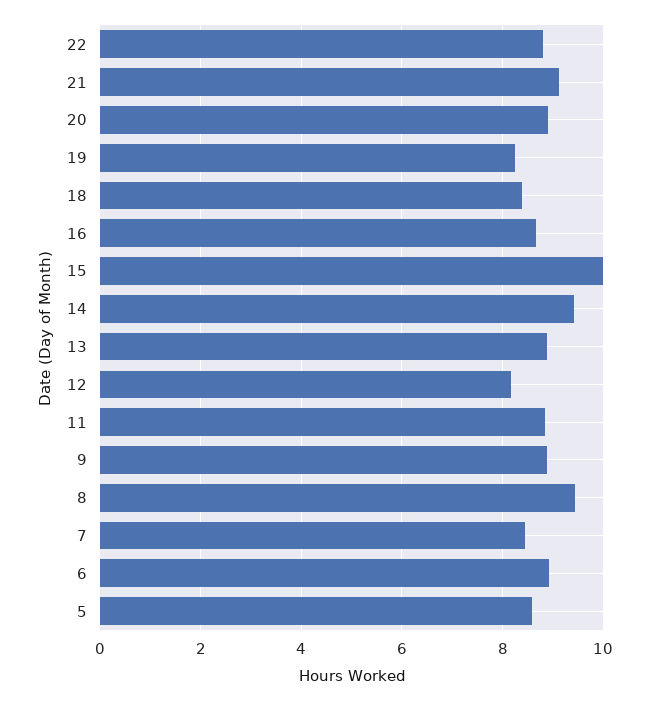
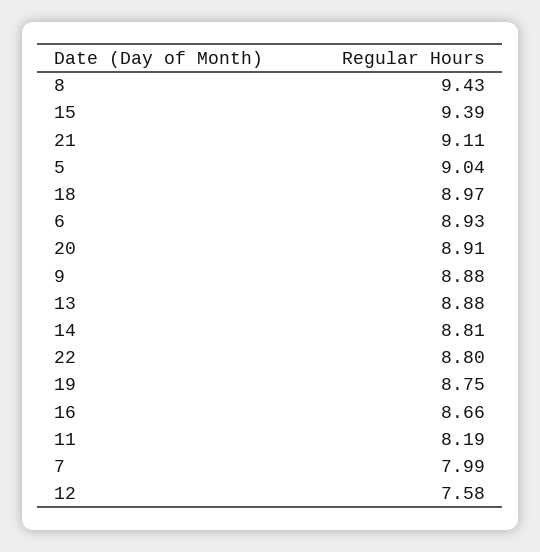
19: 8.2 -> 8.75
18: 8.4 -> 8.97
15: 10 -> 9.39
14: 9.4 -> 8.81
12: 8.2 -> 7.58
11: 8.8 -> 8.19
7: 8.4 -> 7.99
5: 8.6 -> 9.04

